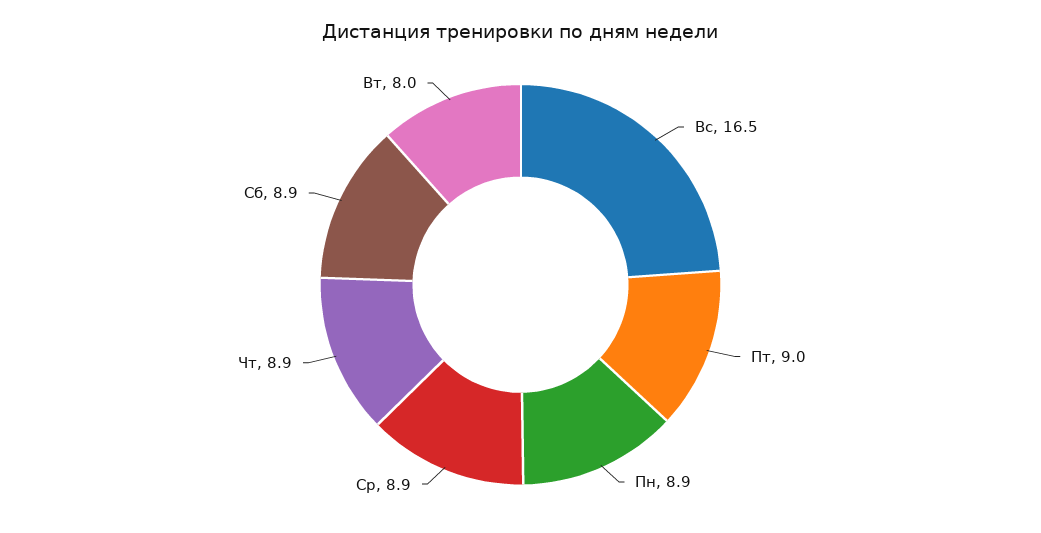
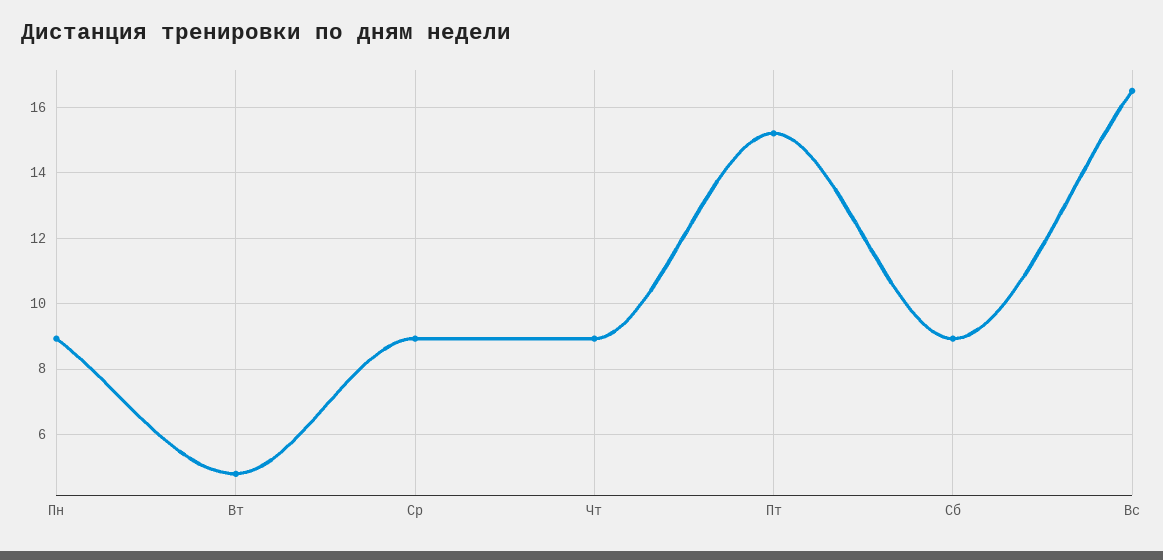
Пт: 9 -> 15.2
Вт: 8 -> 4.8

